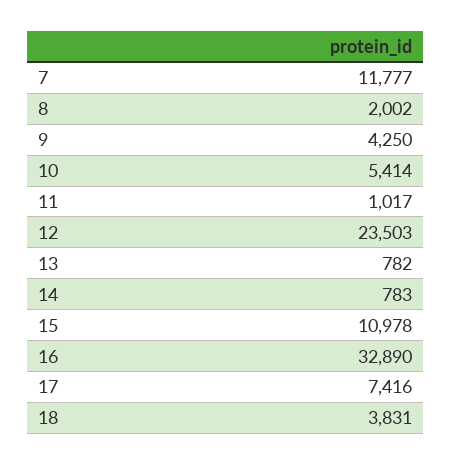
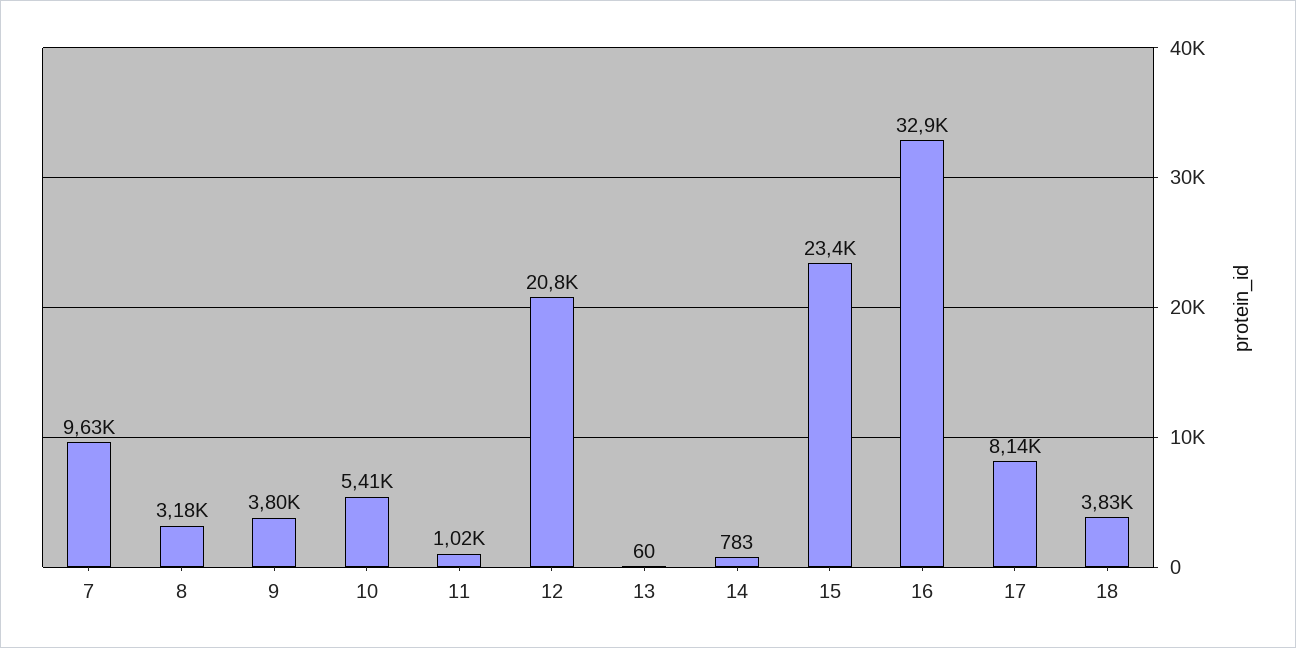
7: 11777 -> 9630
8: 2002 -> 3180
9: 4250 -> 3800
12: 23503 -> 20800
13: 782 -> 60
15: 10978 -> 23400
17: 7416 -> 8140

